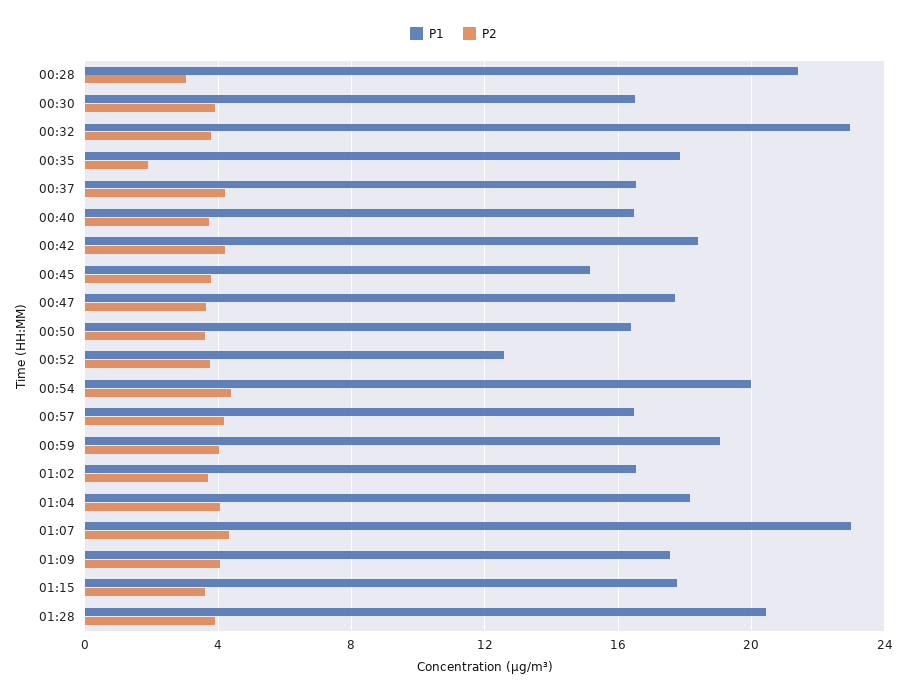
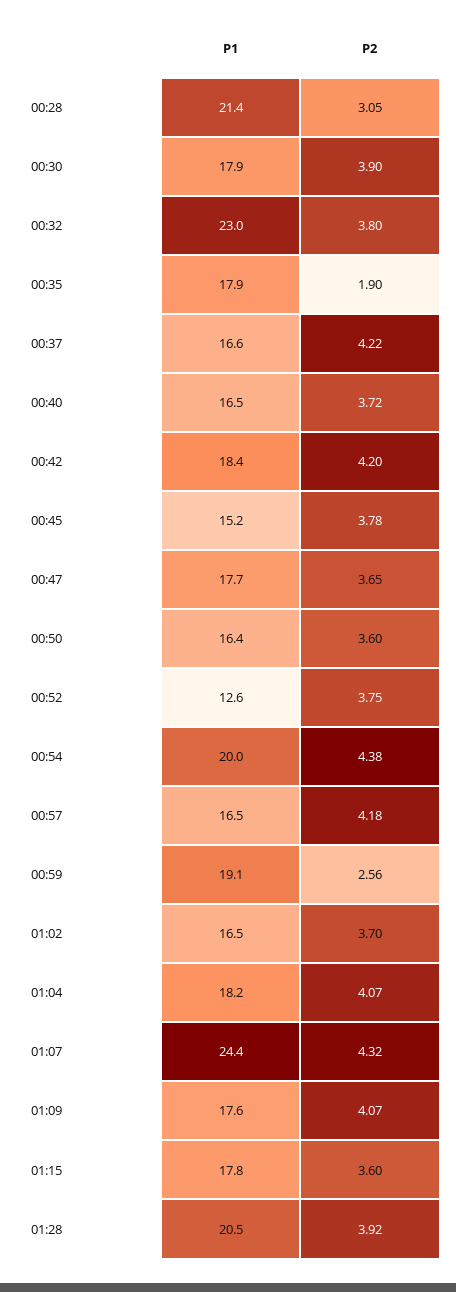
P1, 00:30: 16.5 -> 17.9
P2, 00:59: 4 -> 2.56
P1, 01:07: 23 -> 24.4

